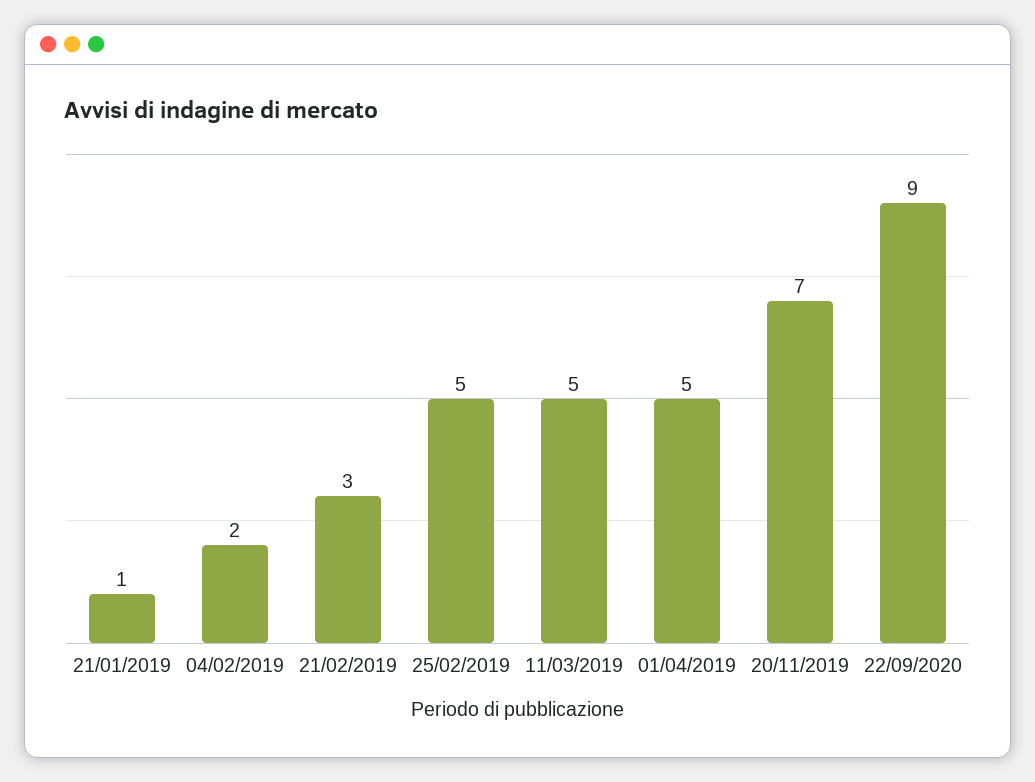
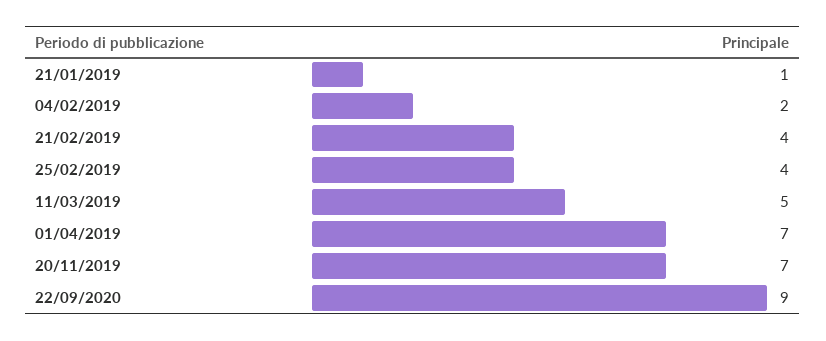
21/02/2019: 3 -> 4
25/02/2019: 5 -> 4
01/04/2019: 5 -> 7

